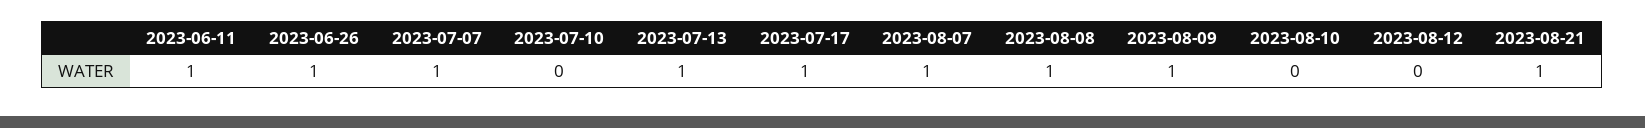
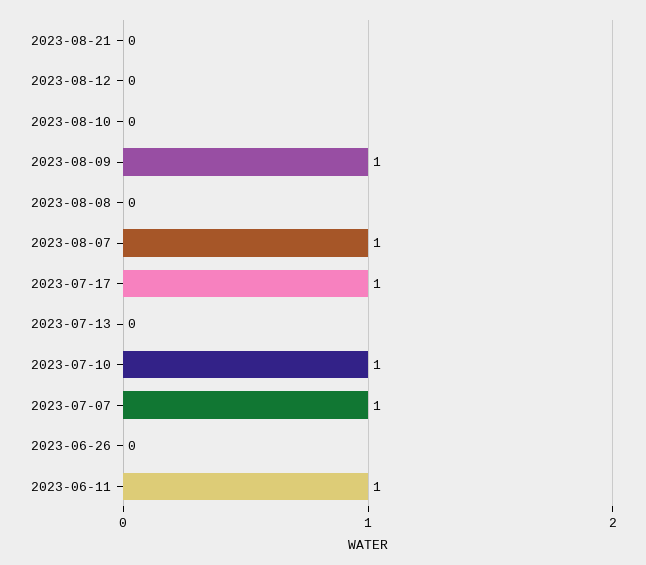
2023-06-26: 1 -> 0
2023-07-10: 0 -> 1
2023-07-13: 1 -> 0
2023-08-08: 1 -> 0
2023-08-21: 1 -> 0

